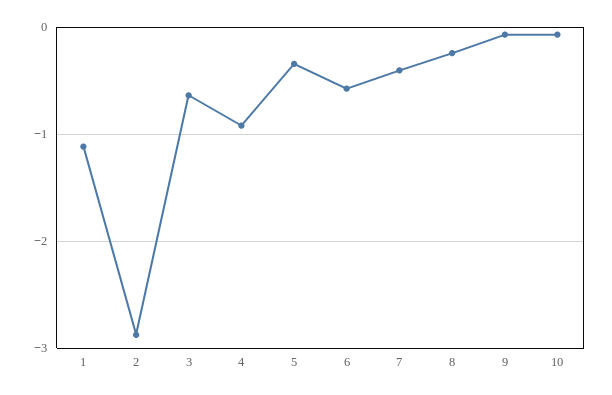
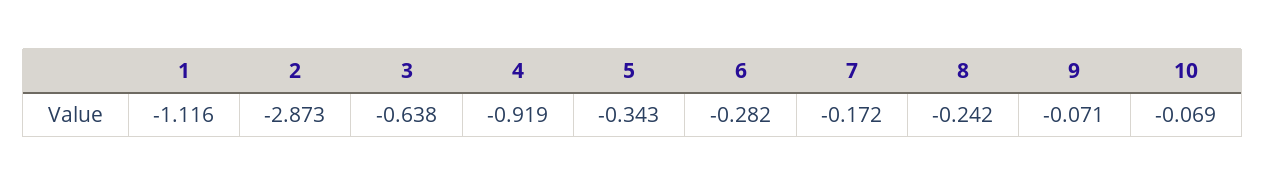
6: -0.6 -> -0.282
7: -0.4 -> -0.172

